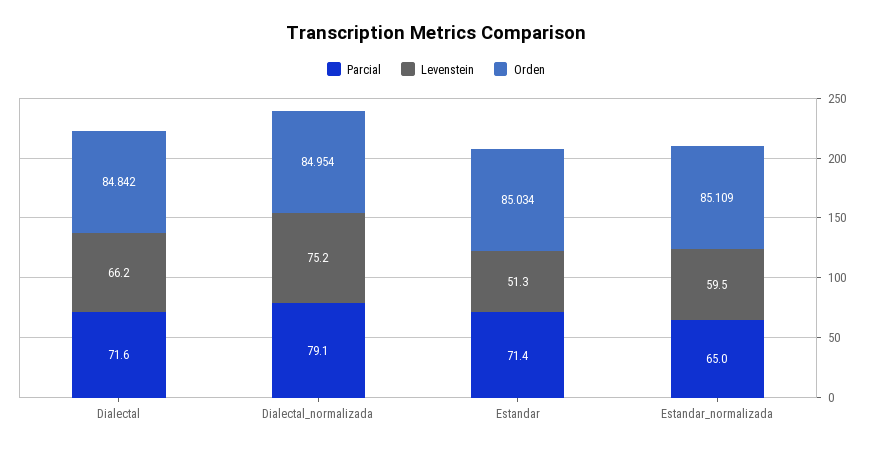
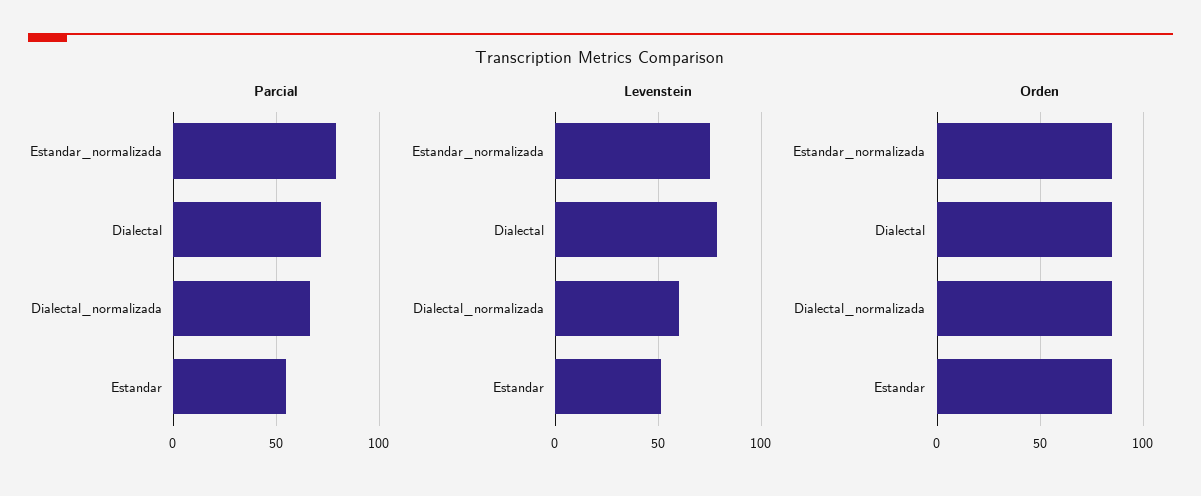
Levenstein, Dialectal: 66.2 -> 80
Parcial, Dialectal_normalizada: 79.1 -> 65
Levenstein, Dialectal_normalizada: 75.2 -> 60
Parcial, Estandar: 71.4 -> 55
Parcial, Estandar_normalizada: 65 -> 80
Levenstein, Estandar_normalizada: 59.5 -> 75

